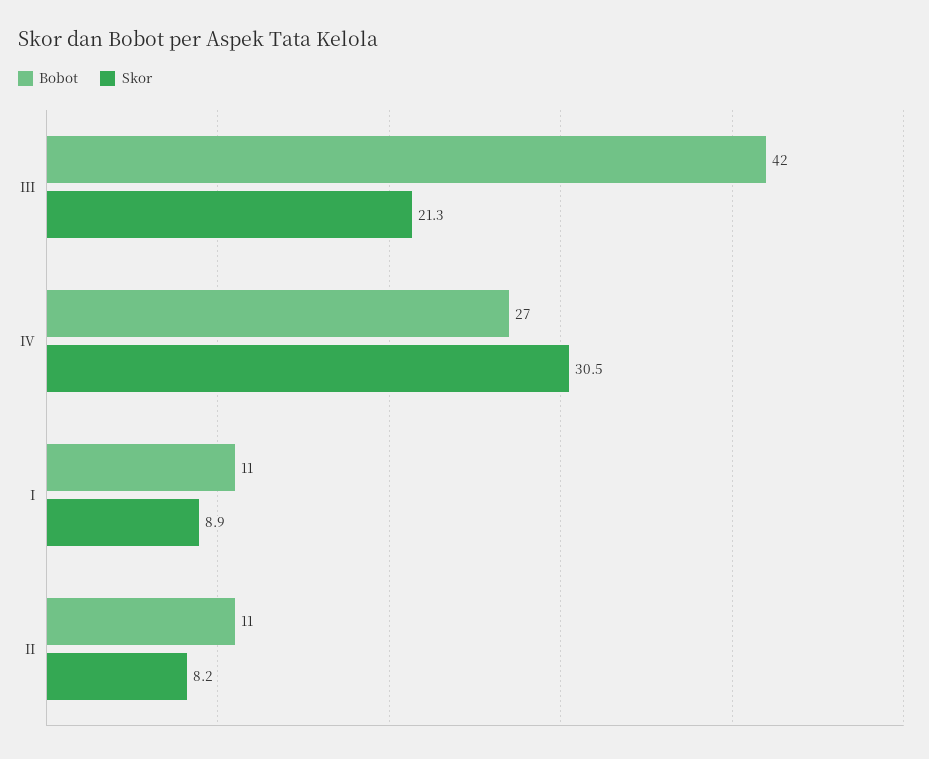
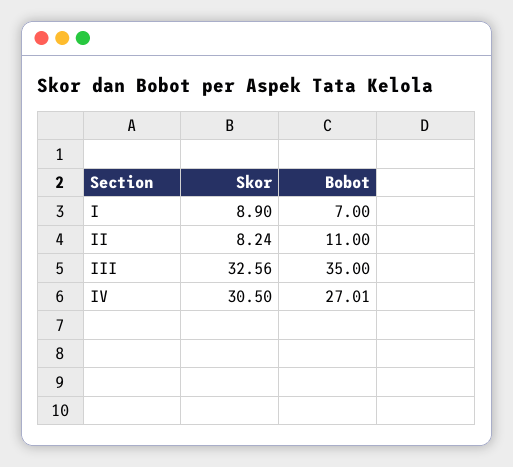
Bobot, III: 42 -> 35
Skor, III: 21.3 -> 32.56
Bobot, I: 11 -> 7

